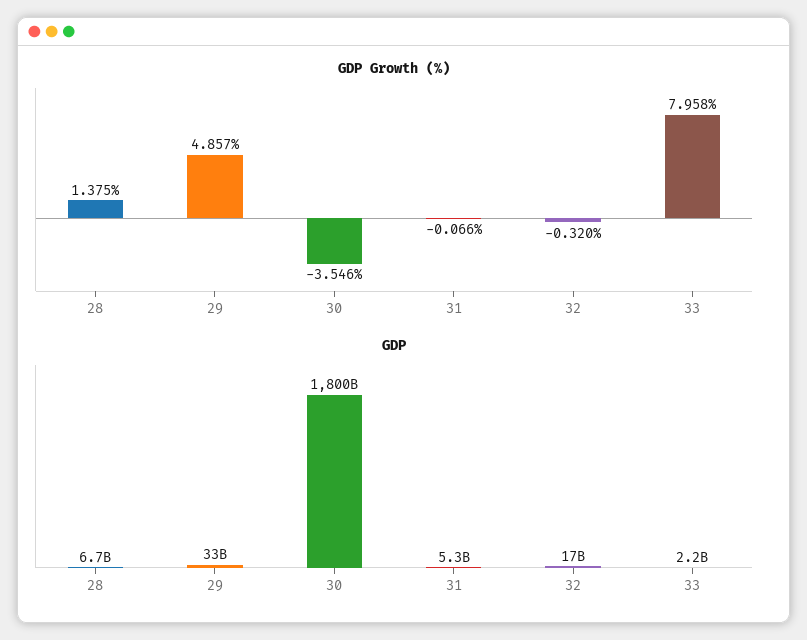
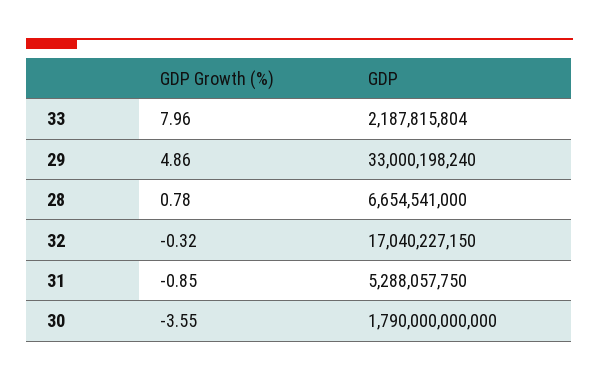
GDP Growth (%), 28: 1.375 -> 0.78
GDP Growth (%), 31: -0.066 -> -0.85
GDP, 30: 1800000000000 -> 1790000000000

